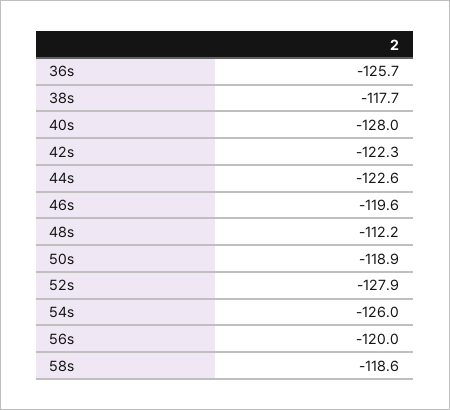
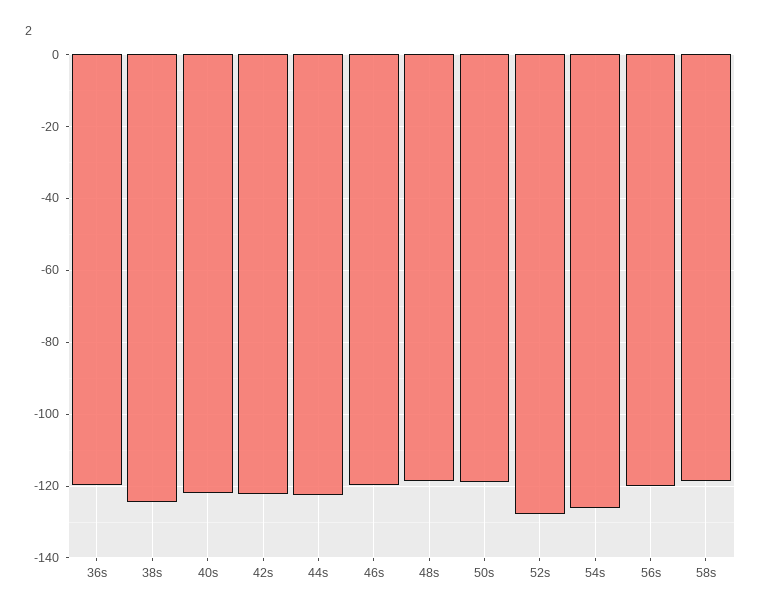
36s: -125.7 -> -120
38s: -117.7 -> -124
40s: -128 -> -122
48s: -112.2 -> -118

